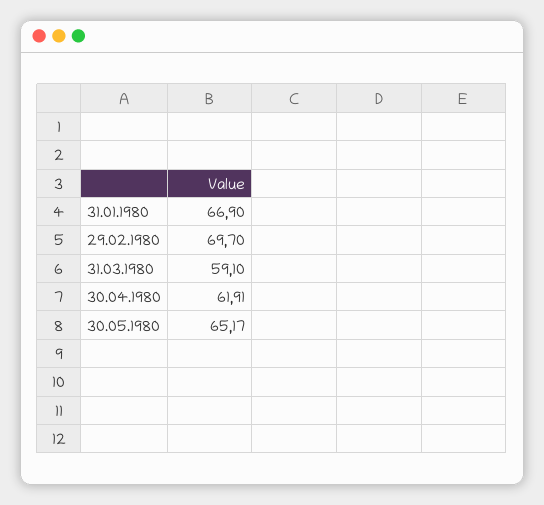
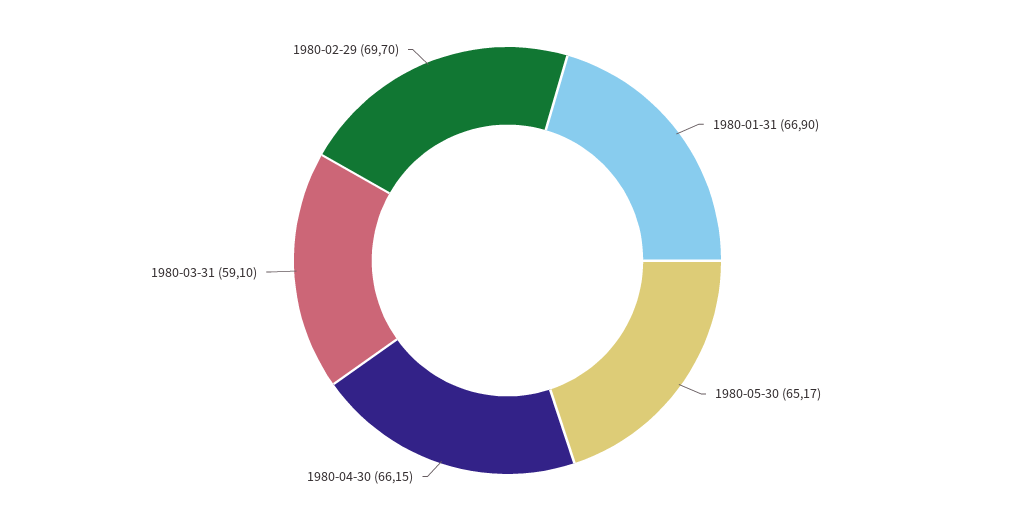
30.04.1980: 61.91 -> 66.15

